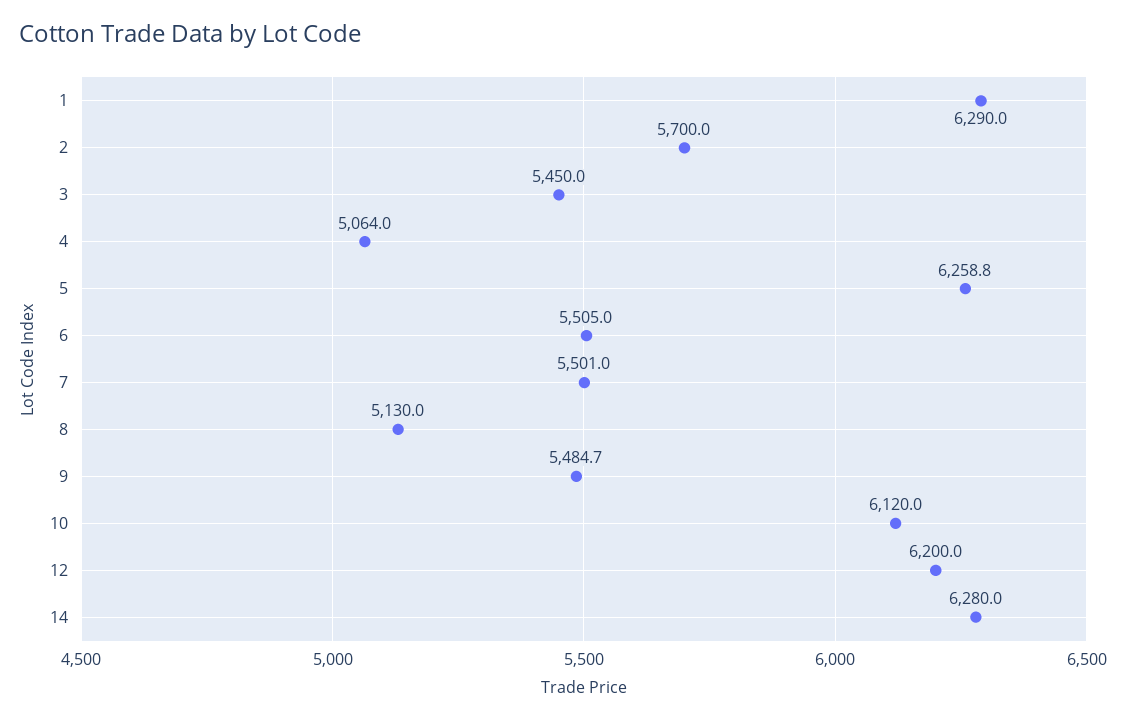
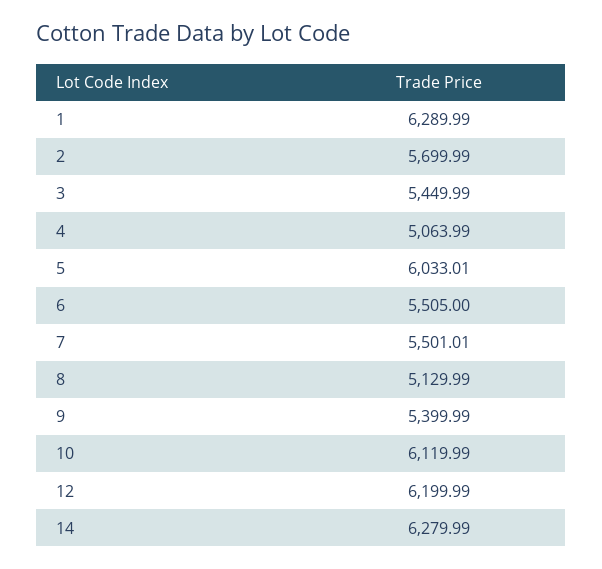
5: 6258.8 -> 6033.01
9: 5484.7 -> 5399.99

